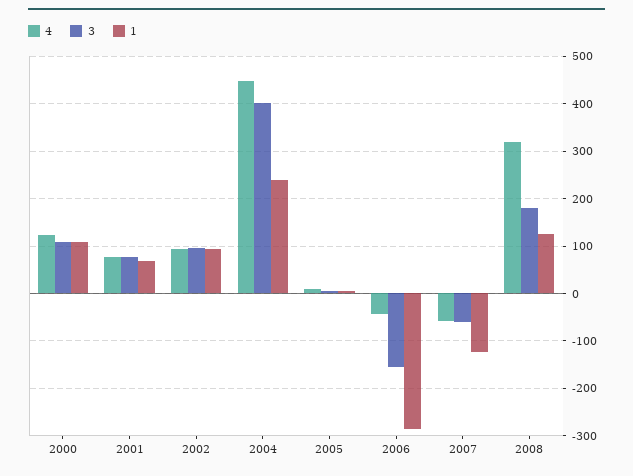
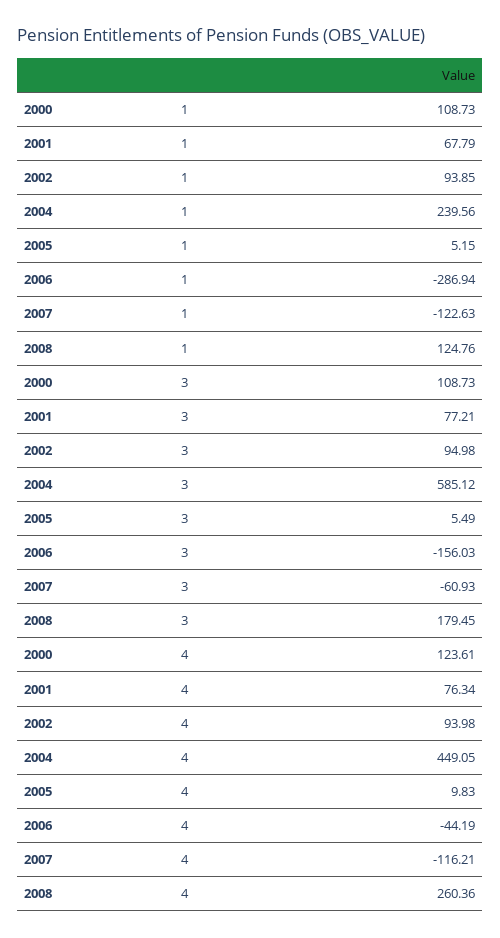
3, 2004: 400 -> 585.12
4, 2007: -60 -> -116.21
4, 2008: 320 -> 260.36

